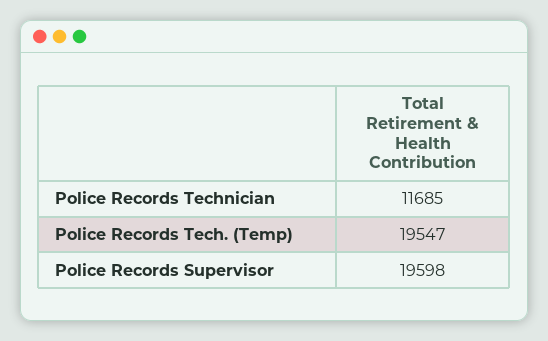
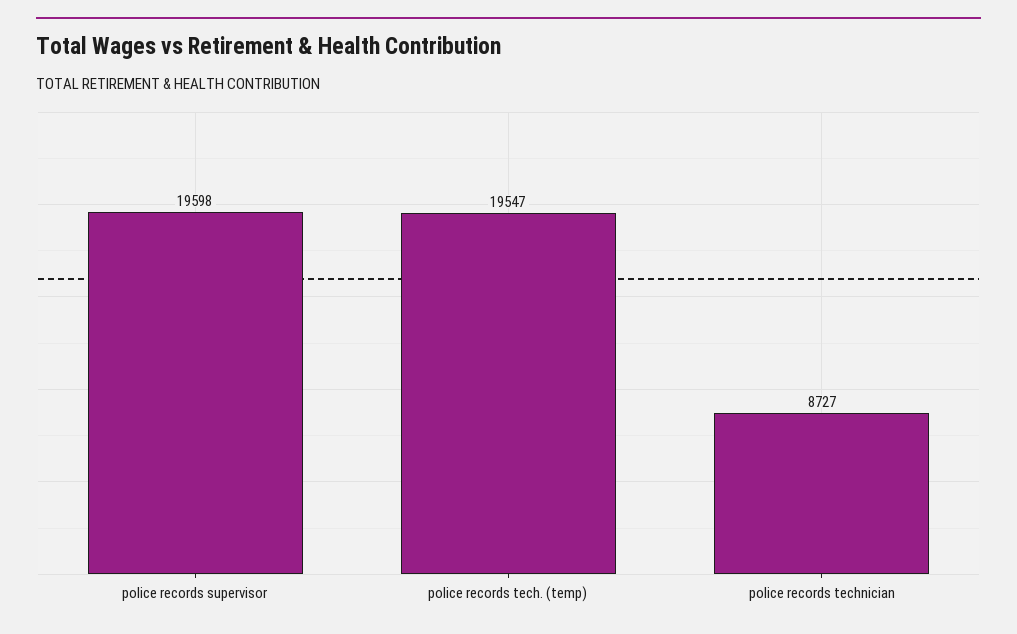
Police Records Technician: 11685 -> 8727

